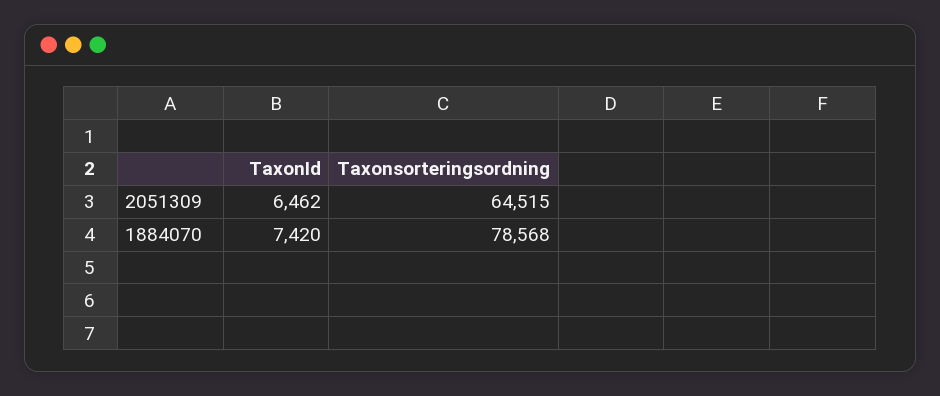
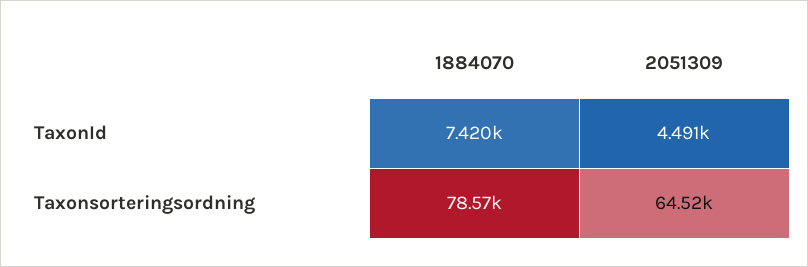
TaxonId, 2051309: 6462 -> 4491

